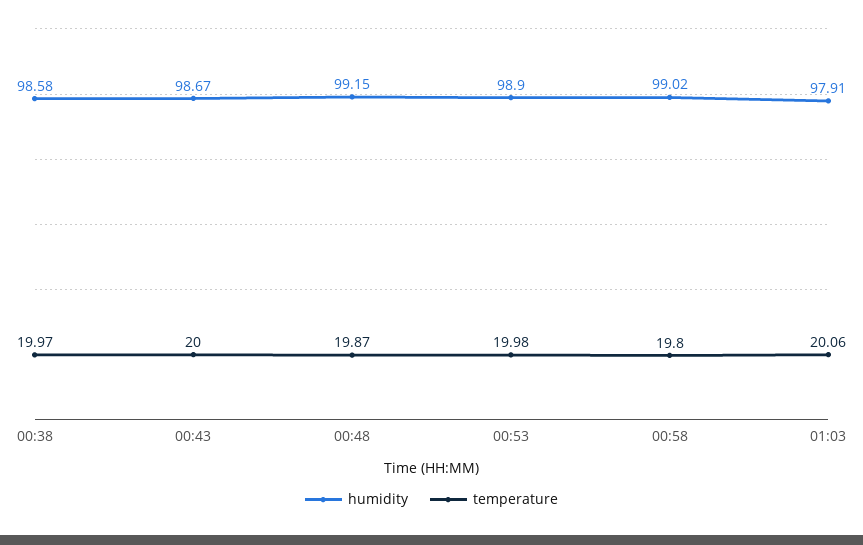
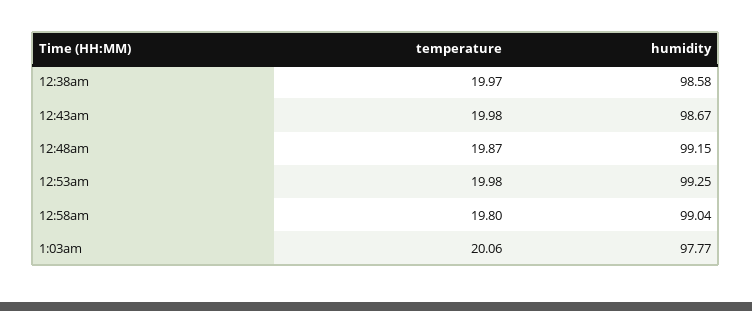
temperature, 00:43: 20 -> 19.98
humidity, 00:53: 98.9 -> 99.25
humidity, 00:58: 99.02 -> 99.04
humidity, 01:03: 97.91 -> 97.77

